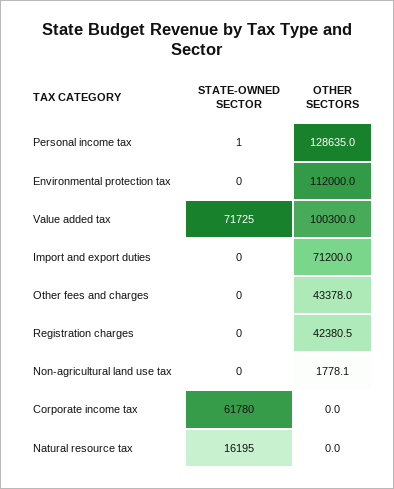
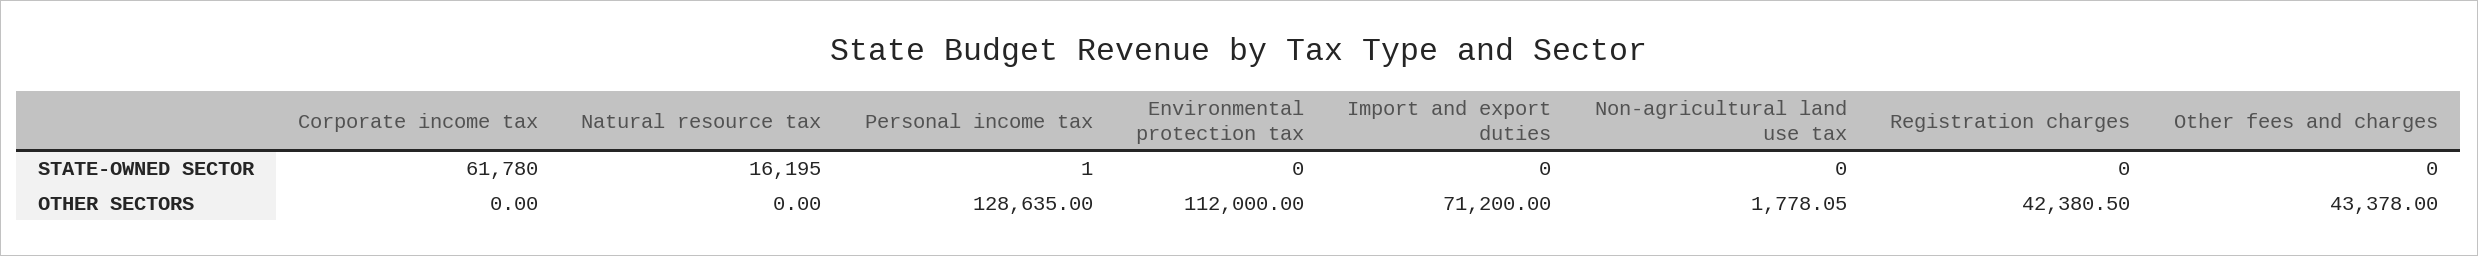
STATE-OWNED SECTOR, Value added tax: 71725 -> none
OTHER SECTORS, Value added tax: 100300 -> none

